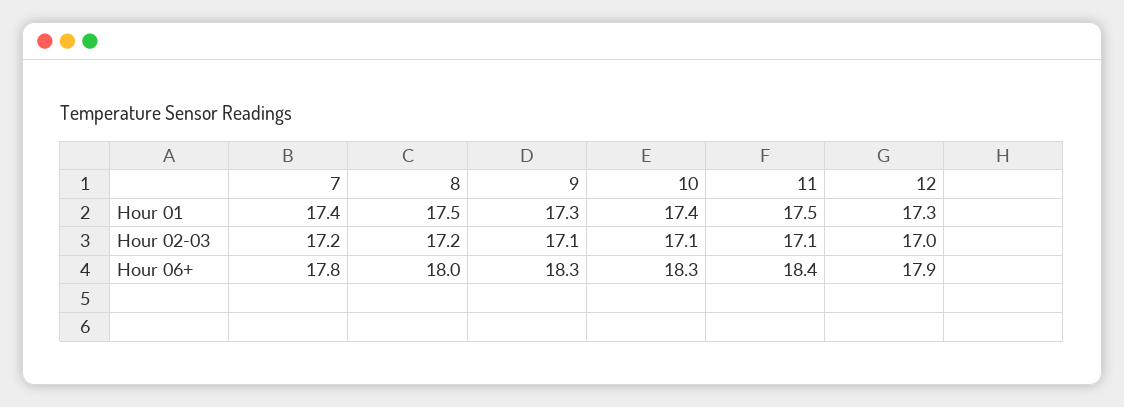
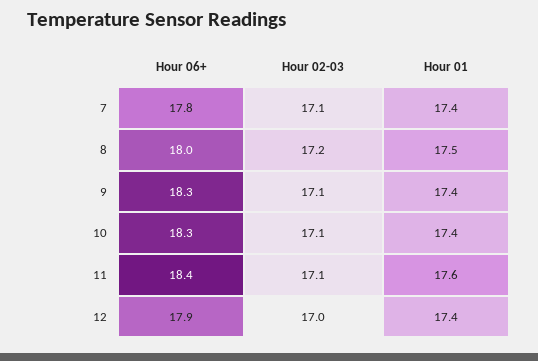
9, Hour 01: 17.3 -> 17.4
11, Hour 01: 17.5 -> 17.6
12, Hour 01: 17.3 -> 17.4
7, Hour 02-03: 17.2 -> 17.1

